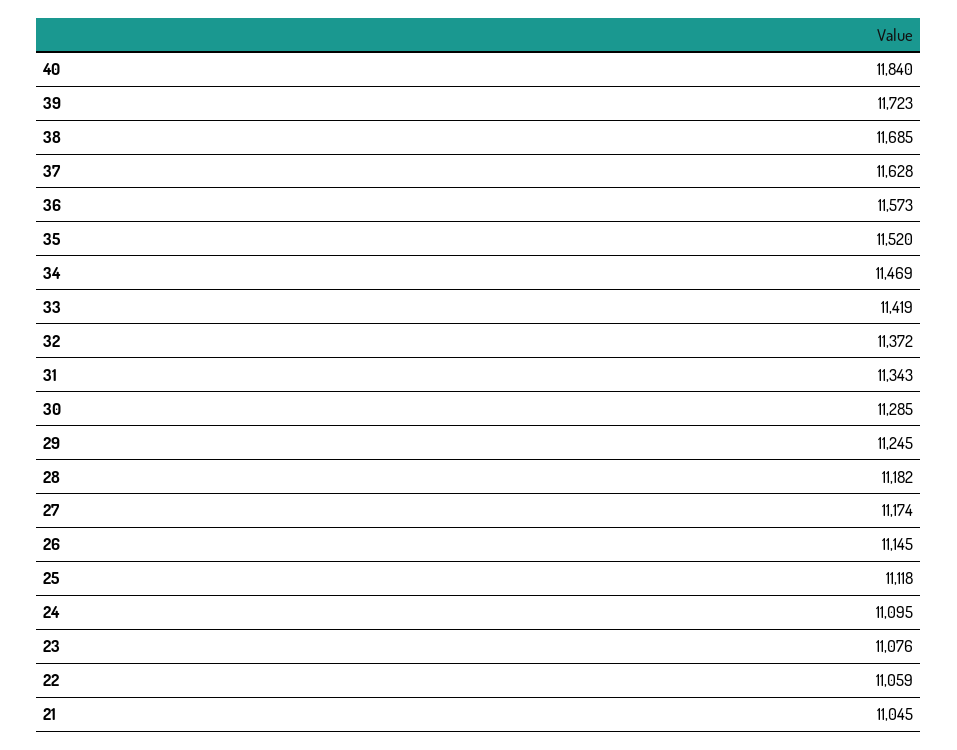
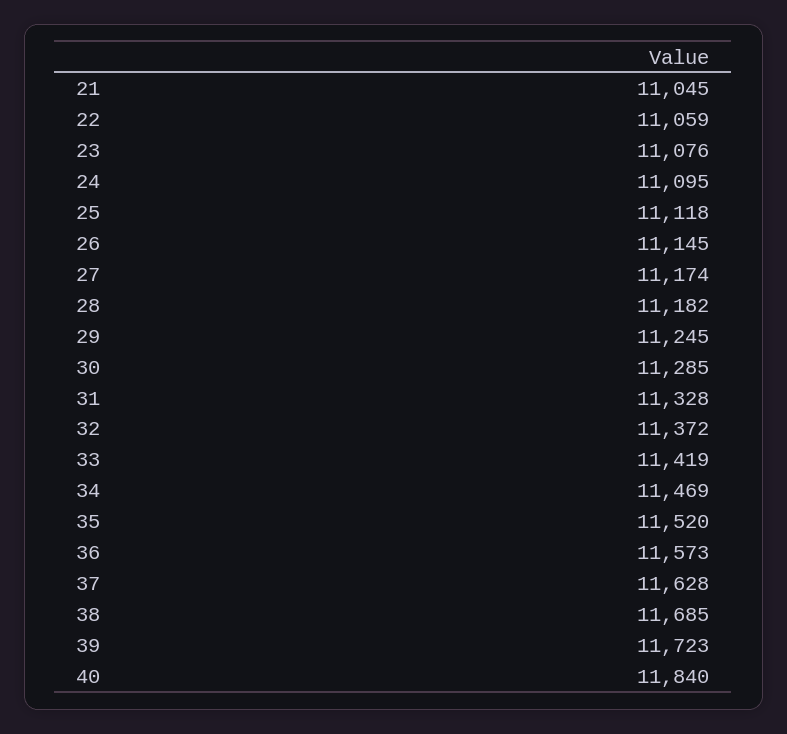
31: 11343 -> 11328

